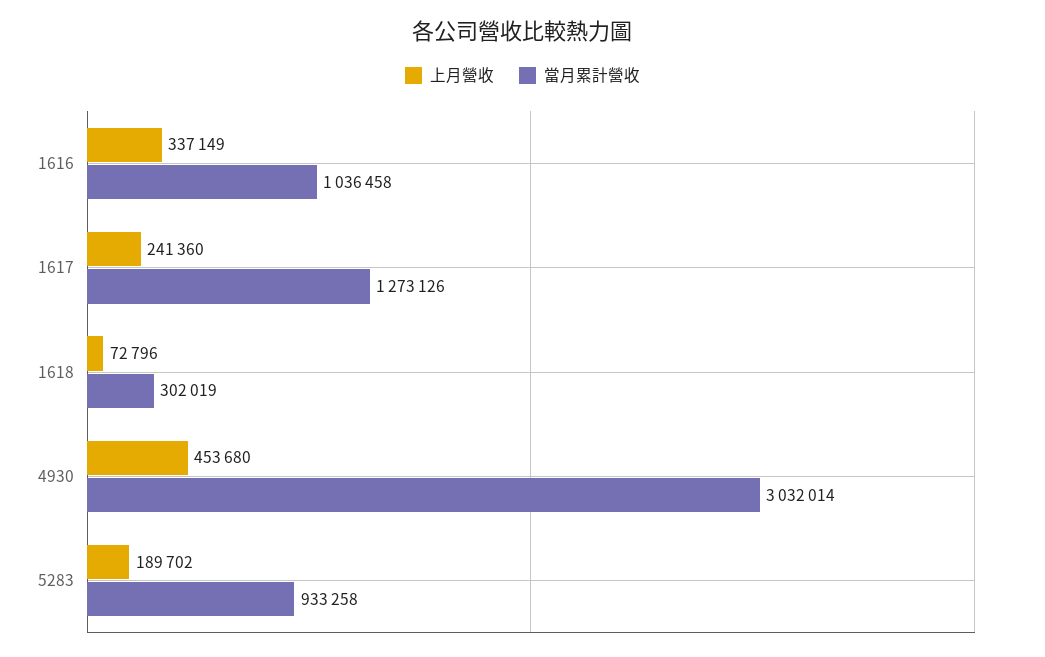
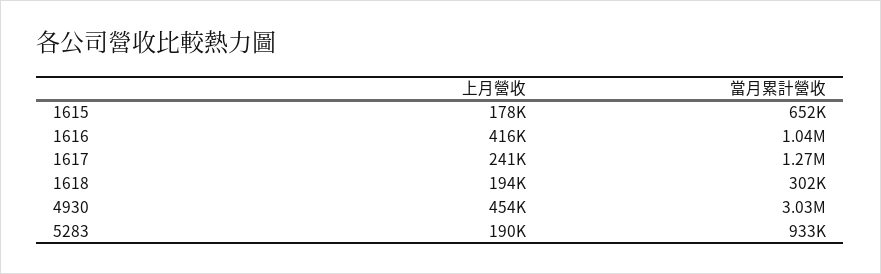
上月營收, 1616: 337149 -> 416000
上月營收, 1618: 72796 -> 194000
上月營收, 1615: none -> 178000
當月累計營收, 1615: none -> 652000

